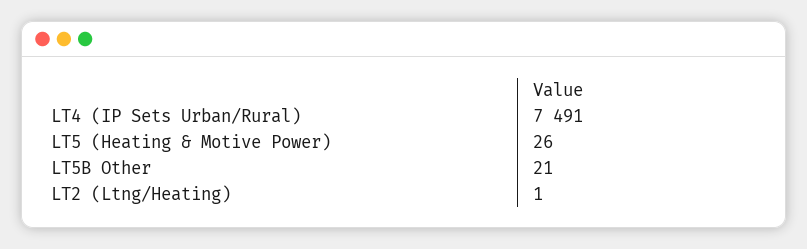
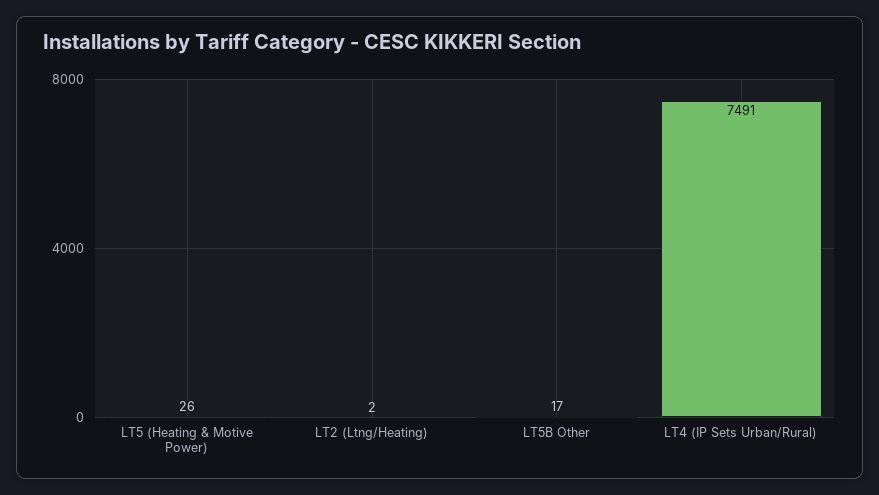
LT5B Other: 21 -> 17
LT2 (Ltng/Heating): 1 -> 2

